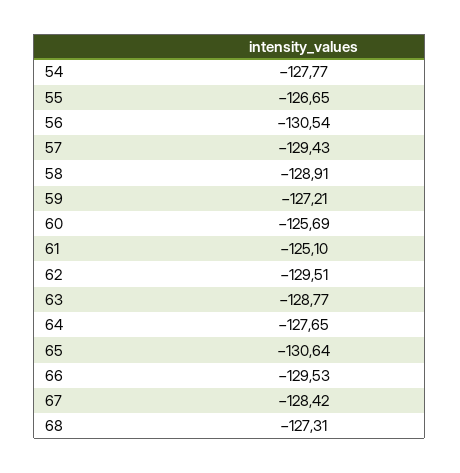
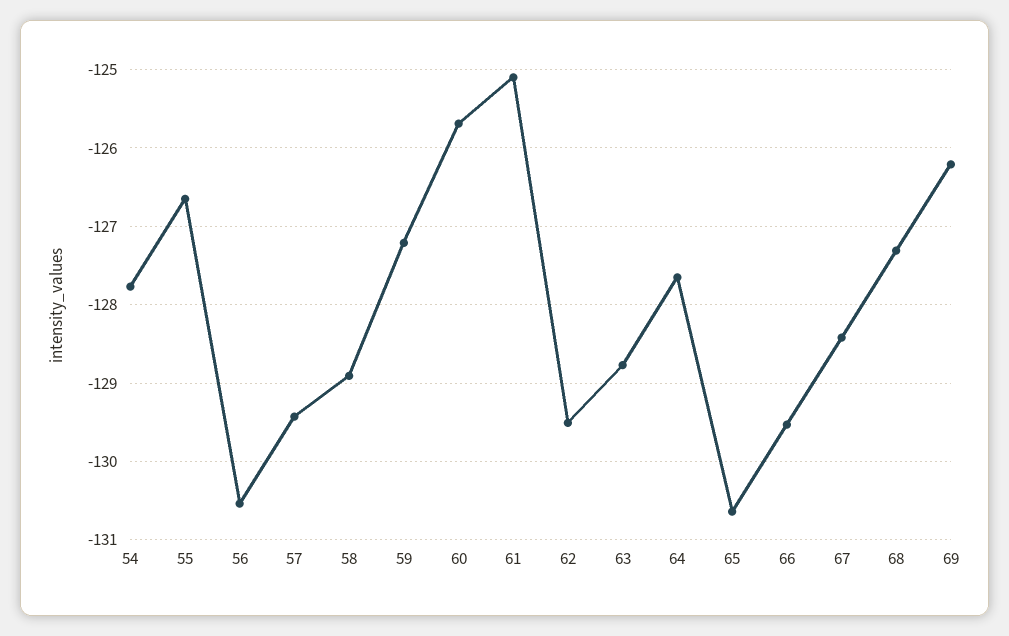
69: none -> -126.2

